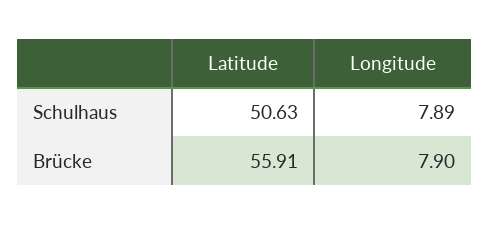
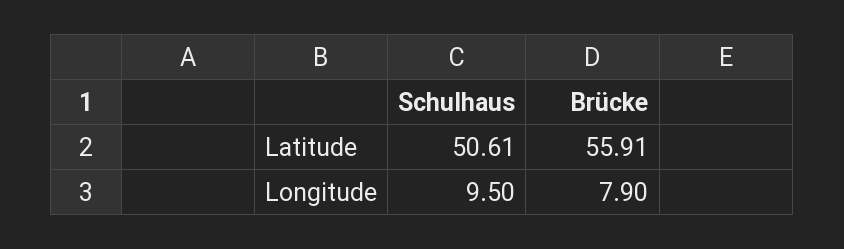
Latitude, Schulhaus: 50.63 -> 50.61
Longitude, Schulhaus: 7.89 -> 9.5

